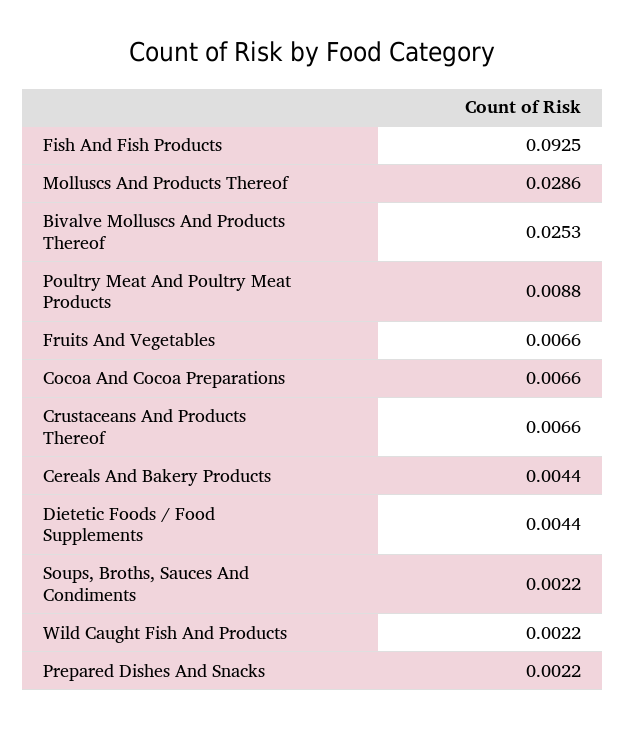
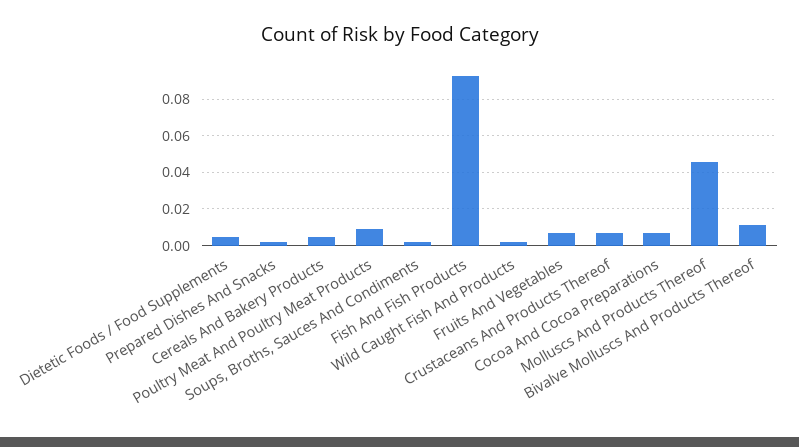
Molluscs And Products Thereof: 0.0286 -> 0.045
Bivalve Molluscs And Products Thereof: 0.0253 -> 0.01

